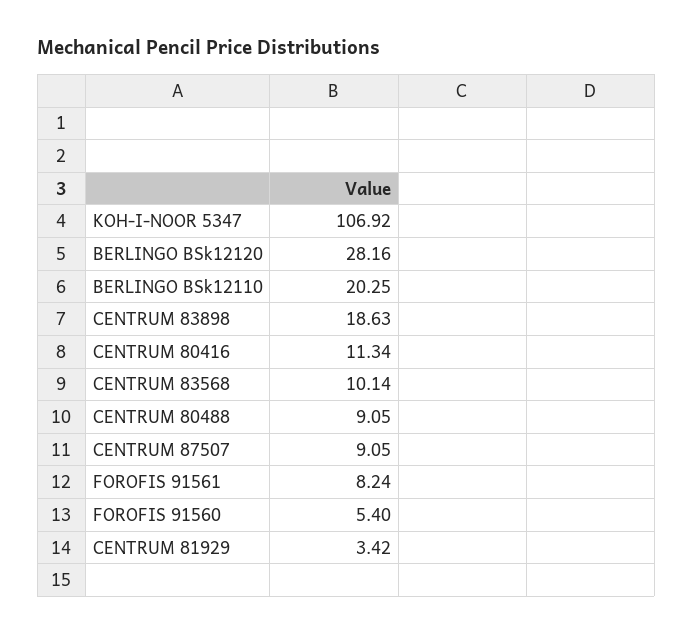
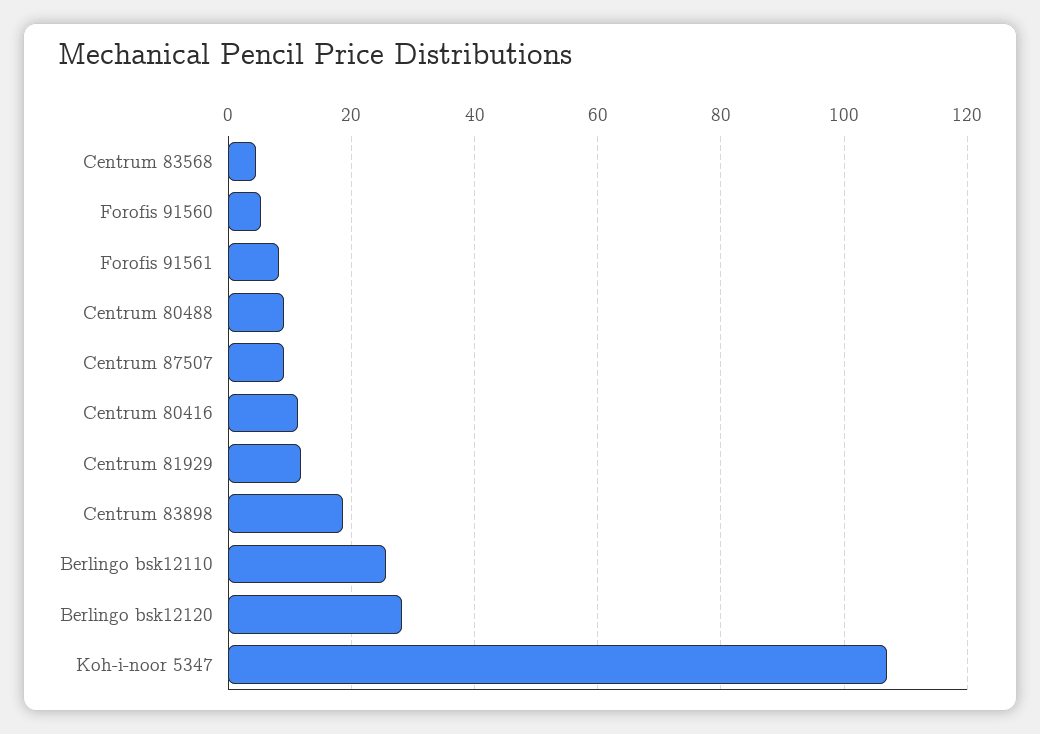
BERLINGO BSk12110: 20.25 -> 26
CENTRUM 83568: 10.14 -> 4
CENTRUM 81929: 3.42 -> 12

